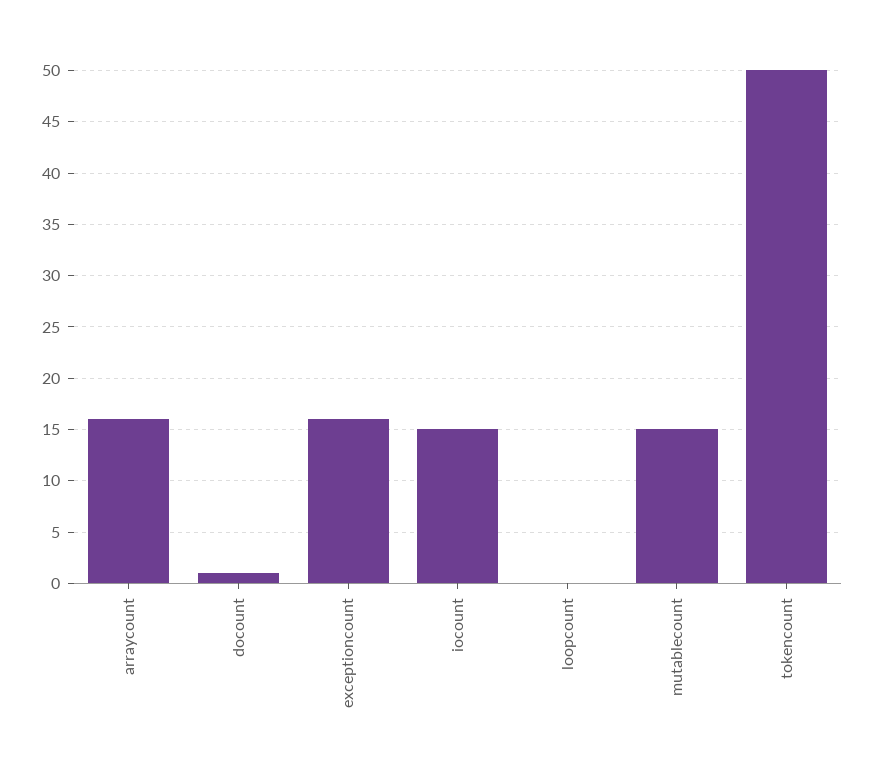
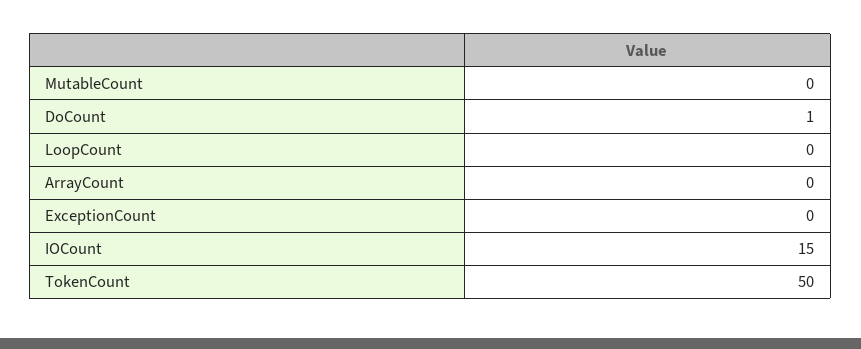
arraycount: 16 -> 0
exceptioncount: 16 -> 0
mutablecount: 15 -> 0

